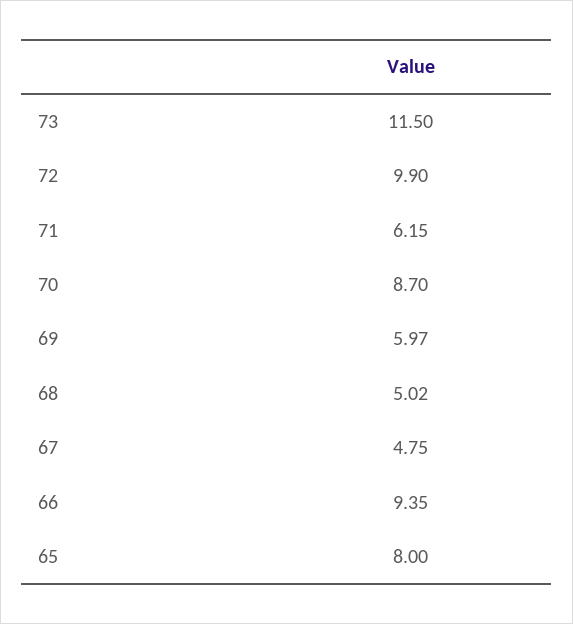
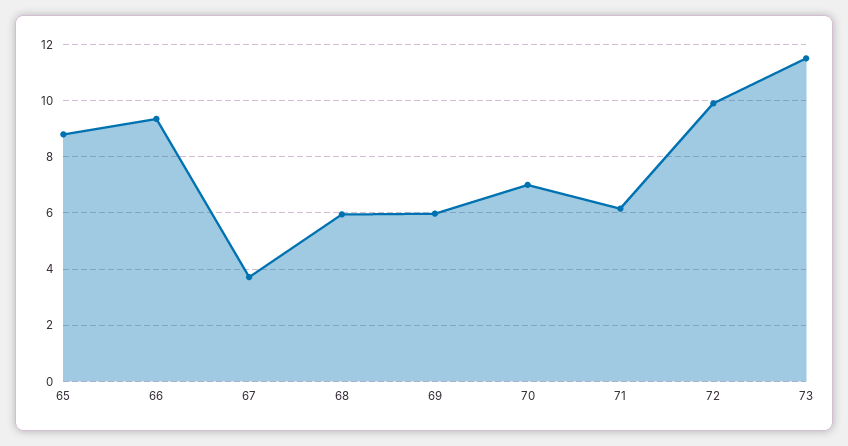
70: 8.7 -> 7
68: 5.02 -> 6
67: 4.75 -> 3.75
65: 8 -> 8.75

